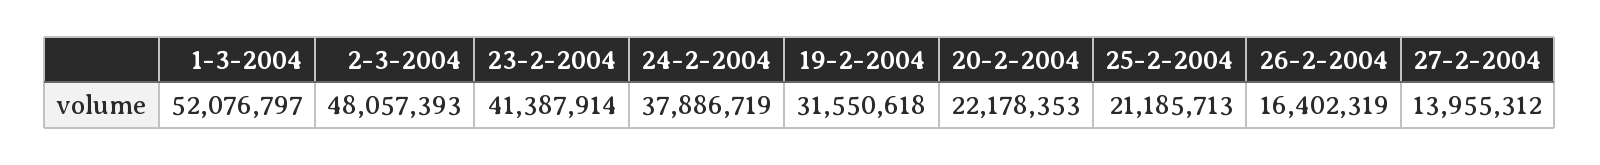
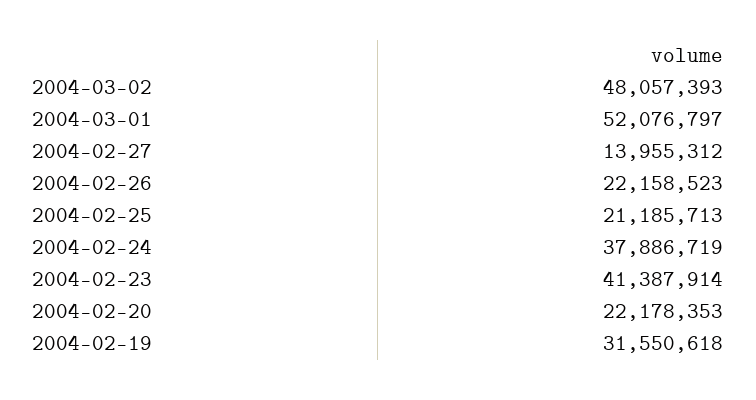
26-2-2004: 16402319 -> 22158523

